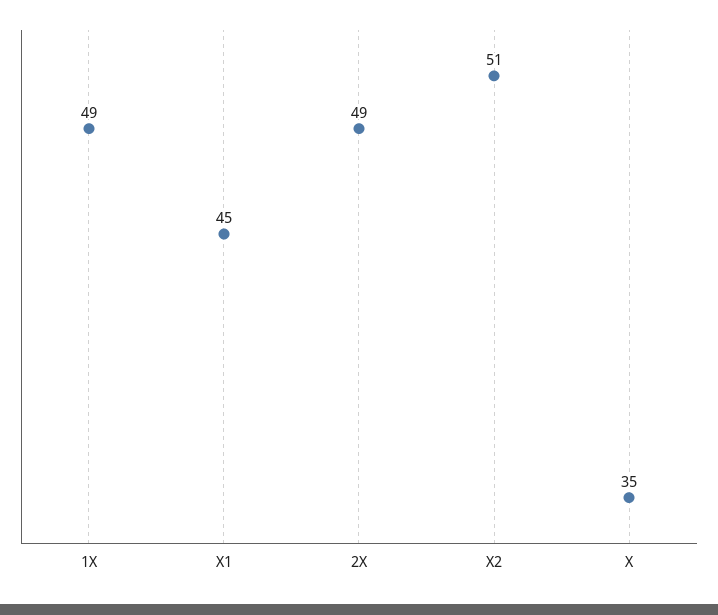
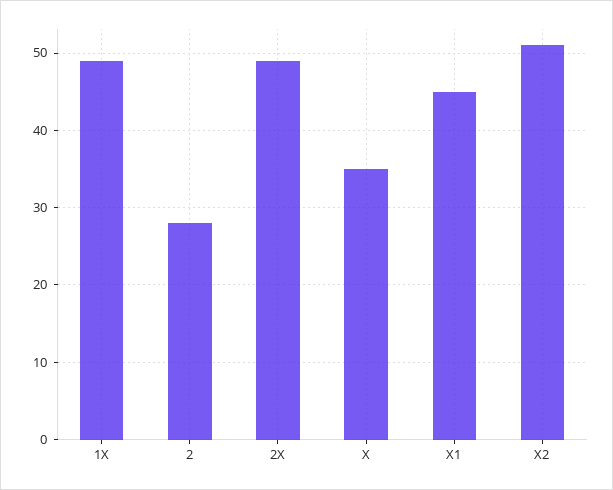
2: none -> 28

